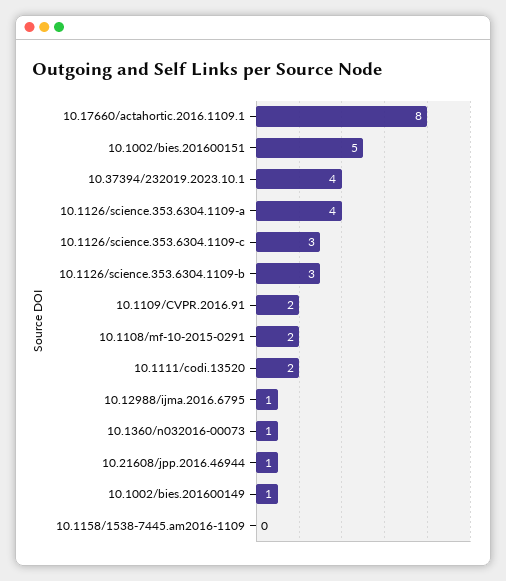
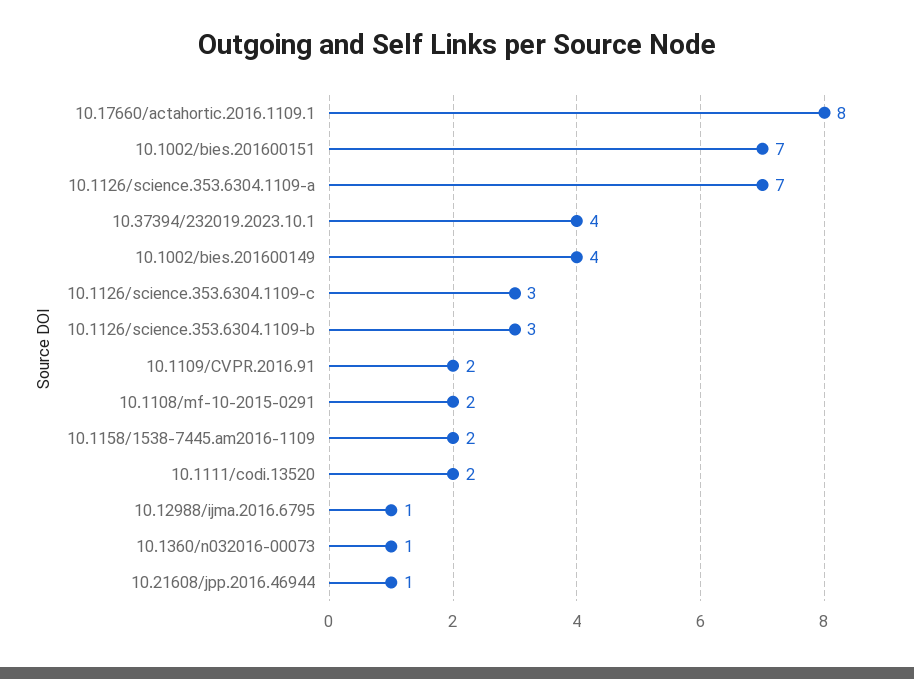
10.1002/bies.201600151: 5 -> 7
10.1126/science.353.6304.1109-a: 4 -> 7
10.1002/bies.201600149: 1 -> 4
10.1158/1538-7445.am2016-1109: 0 -> 2

